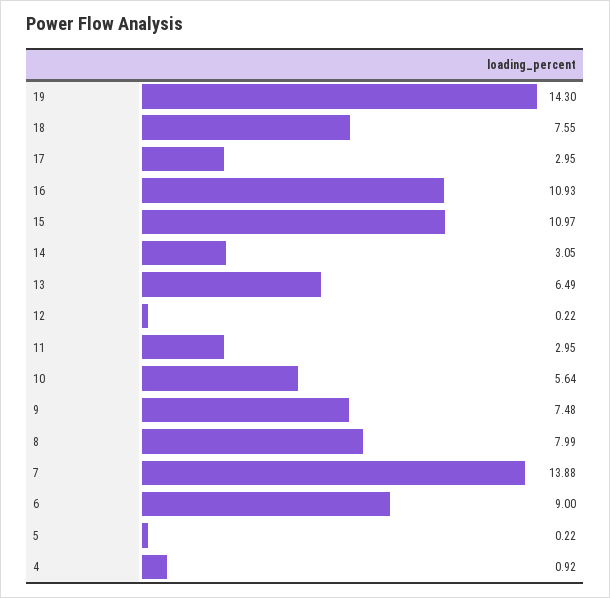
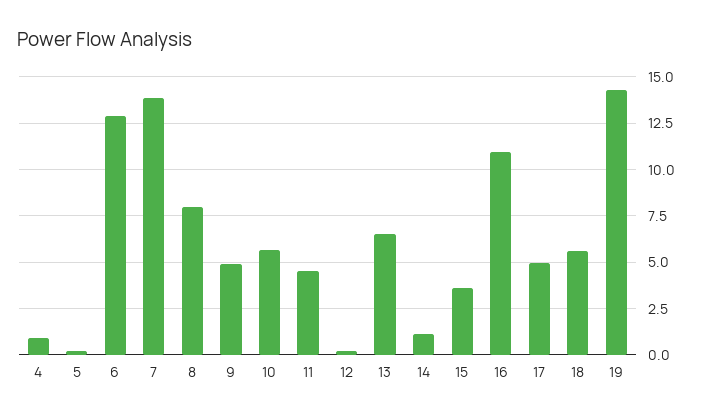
18: 7.55 -> 5.5
17: 2.95 -> 5
15: 10.97 -> 3.5
14: 3.05 -> 1
11: 2.95 -> 4.5
9: 7.48 -> 5
6: 9 -> 13

